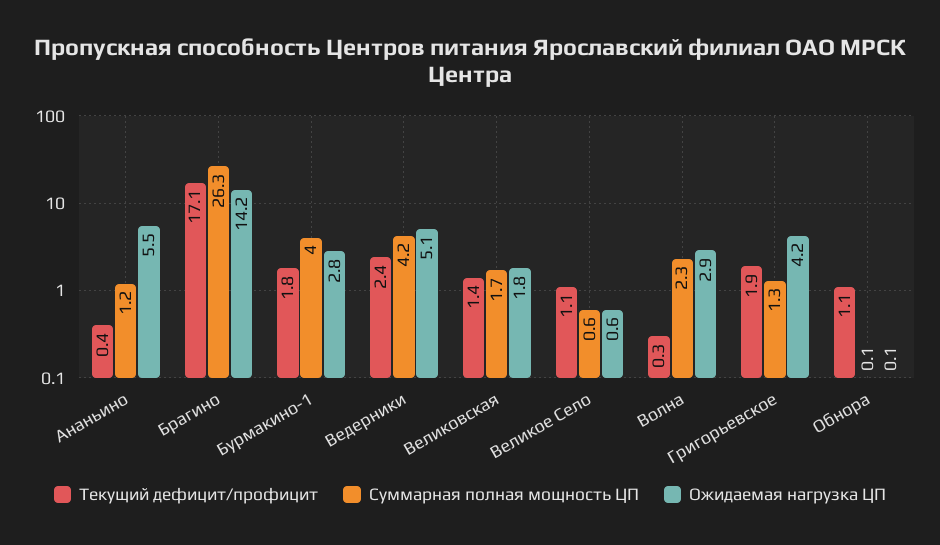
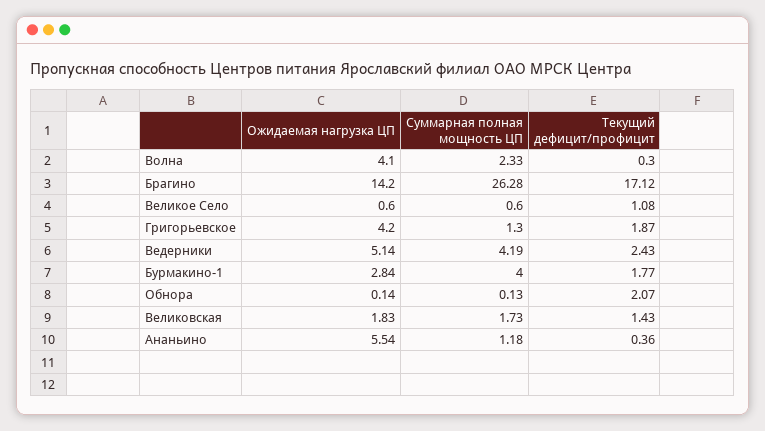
Ожидаемая нагрузка ЦП, Волна: 2.9 -> 4.1
Текущий дефицит/профицит, Обнора: 1.1 -> 2.07

